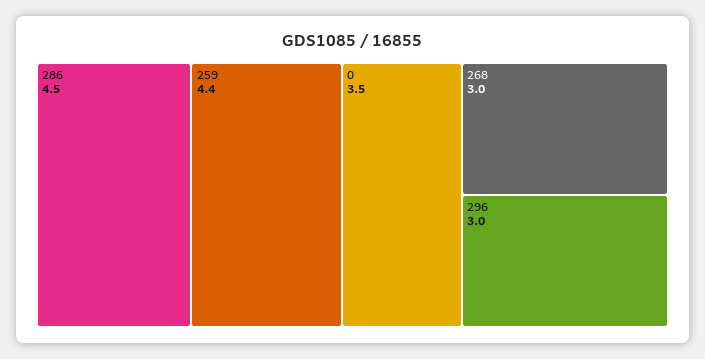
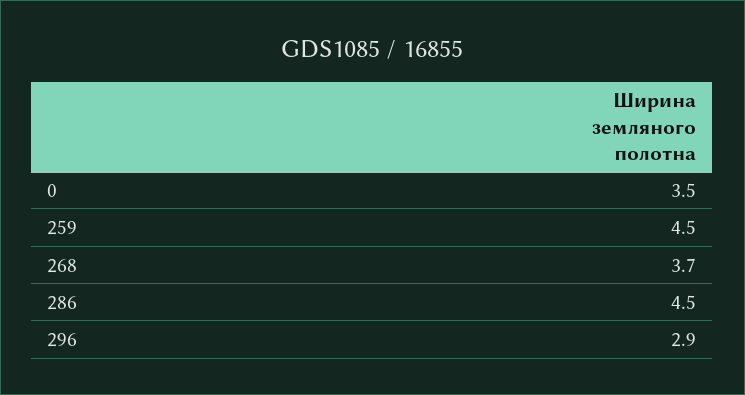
259: 4.4 -> 4.5
268: 3 -> 3.7
296: 3 -> 2.9

